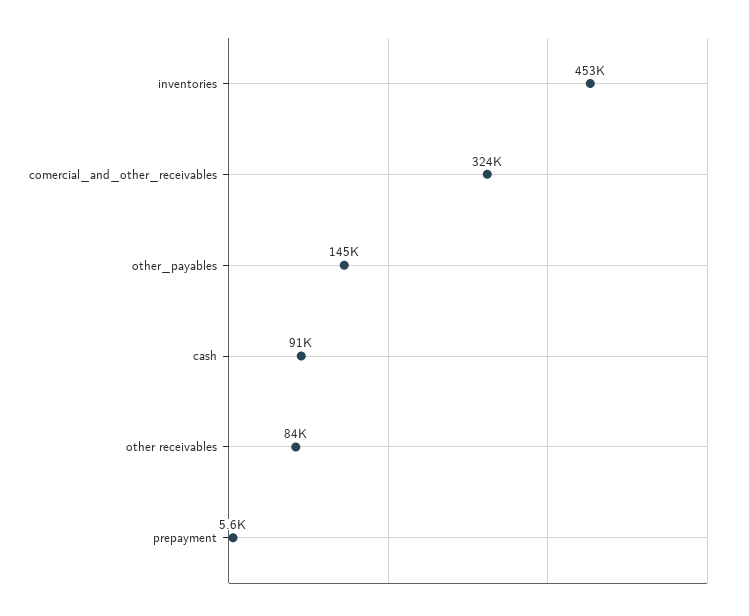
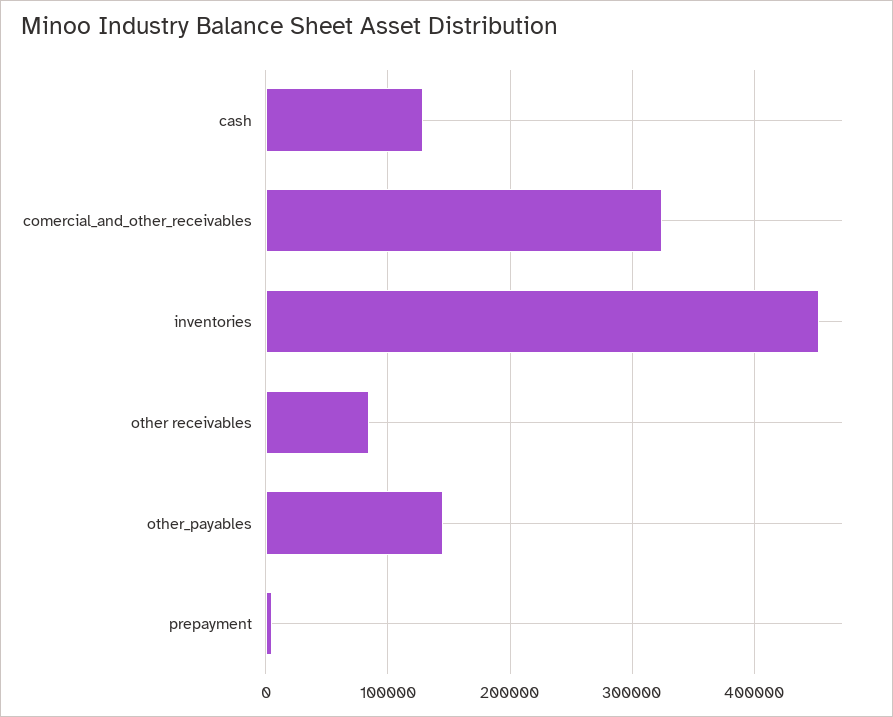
cash: 91000 -> 130000

